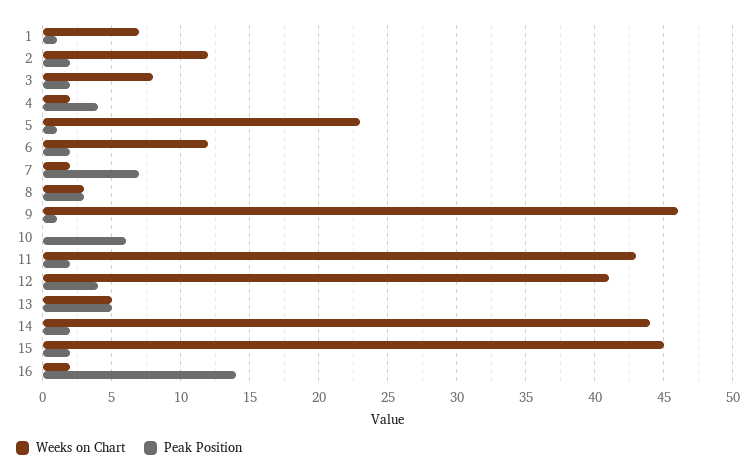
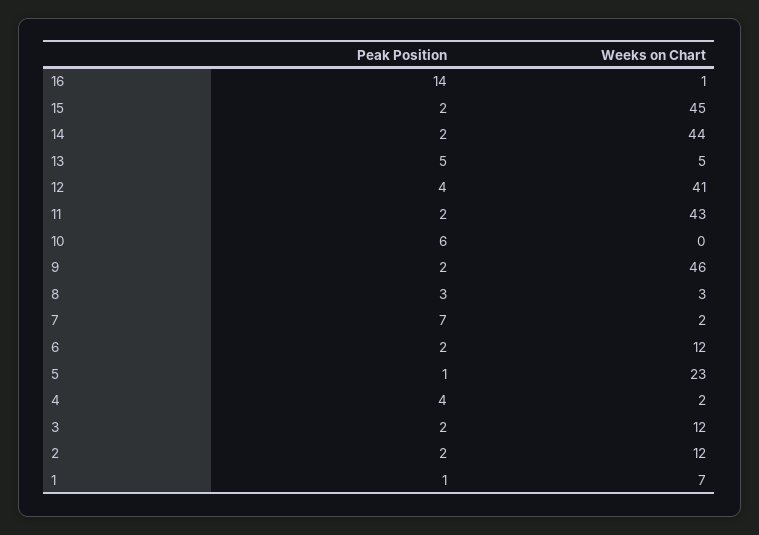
Weeks on Chart, 3: 8 -> 12
Peak Position, 9: 1 -> 2
Weeks on Chart, 16: 2 -> 1

